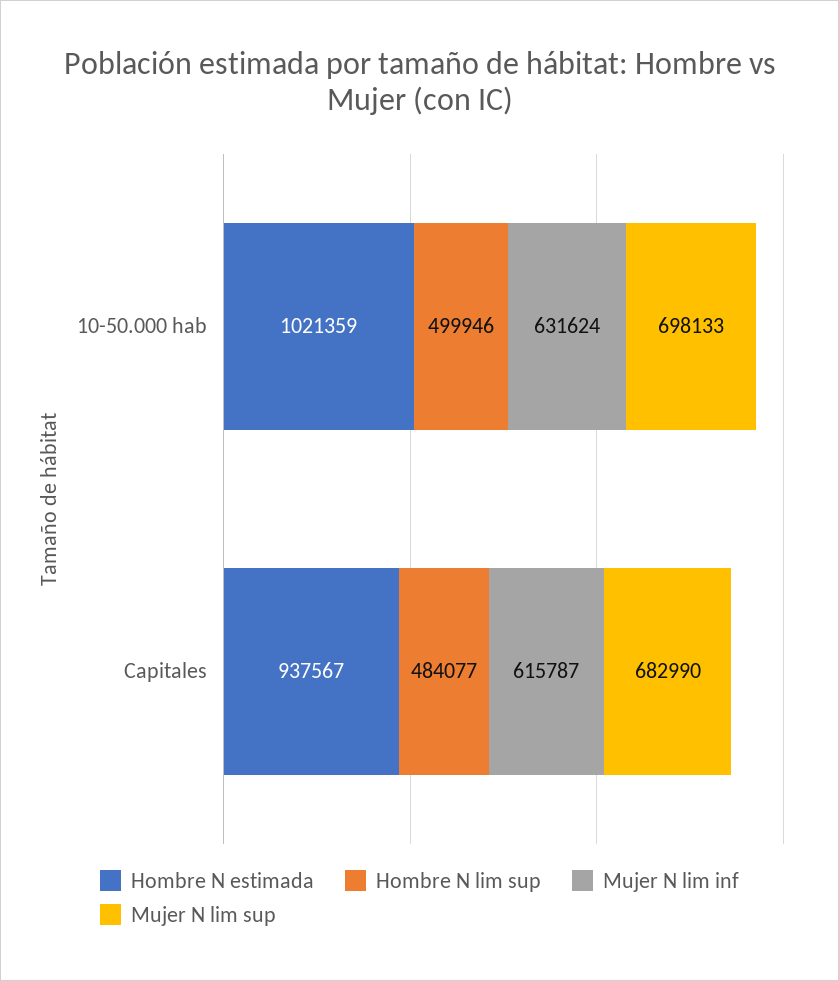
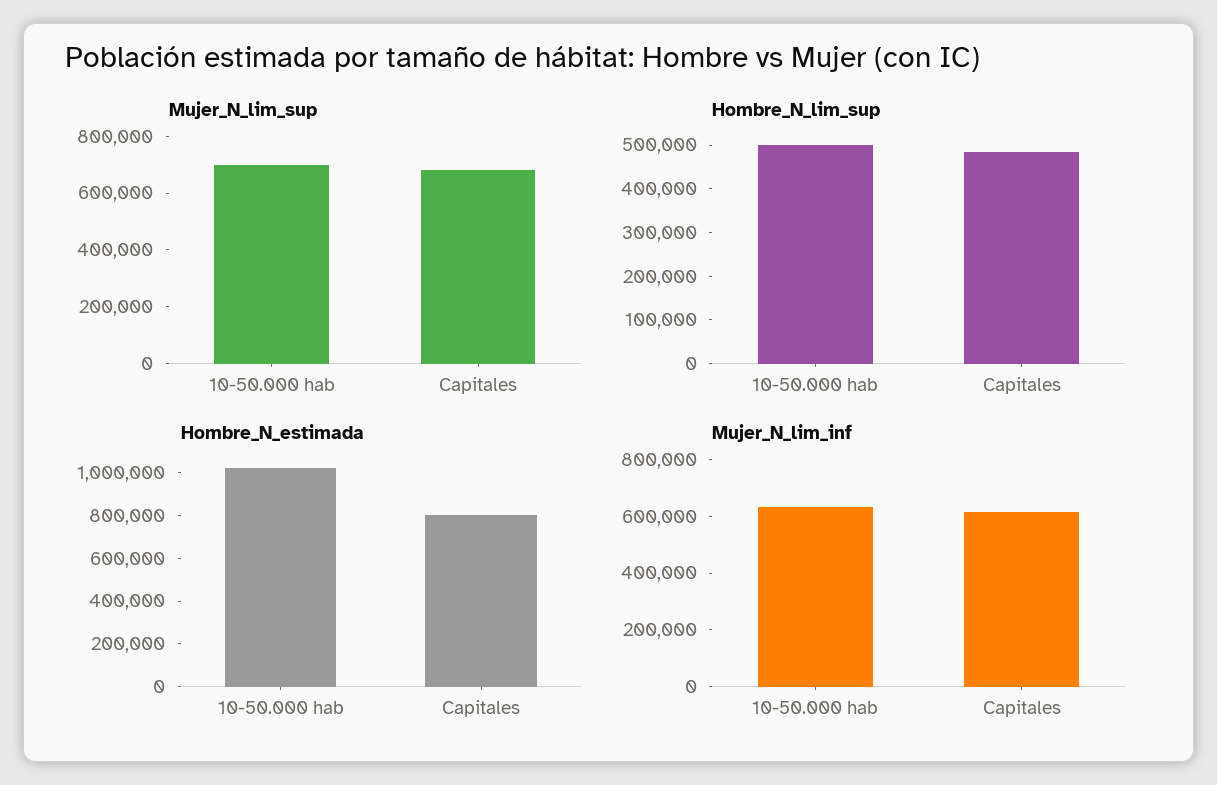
Hombre N estimada, Capitales: 937567 -> 800000

